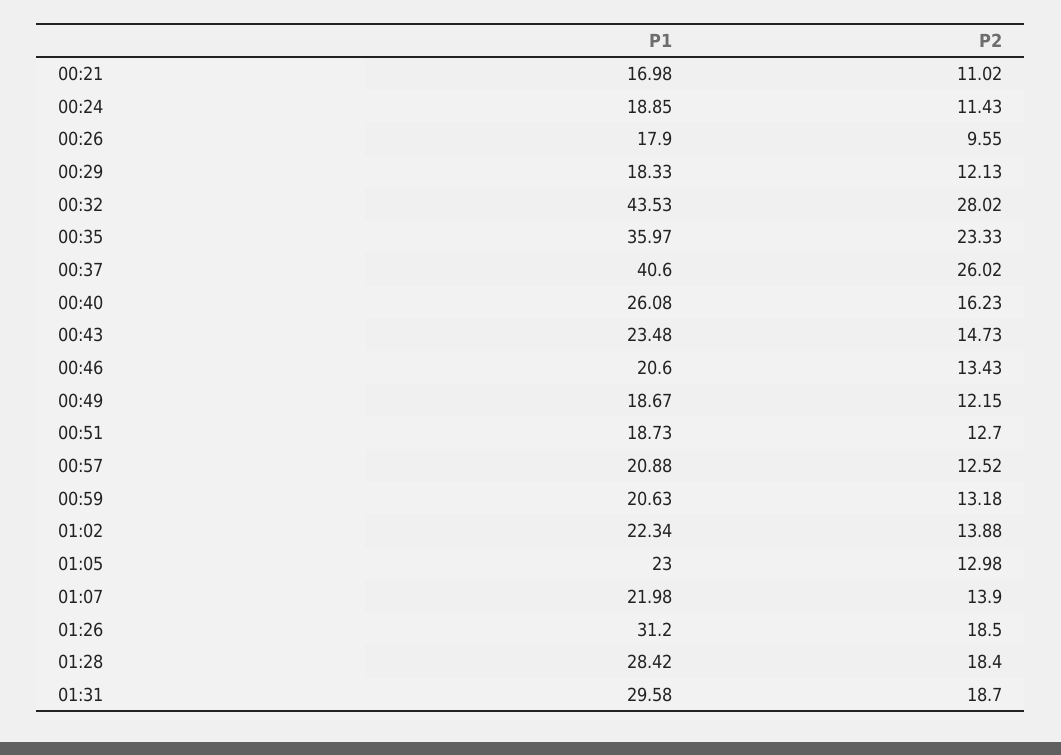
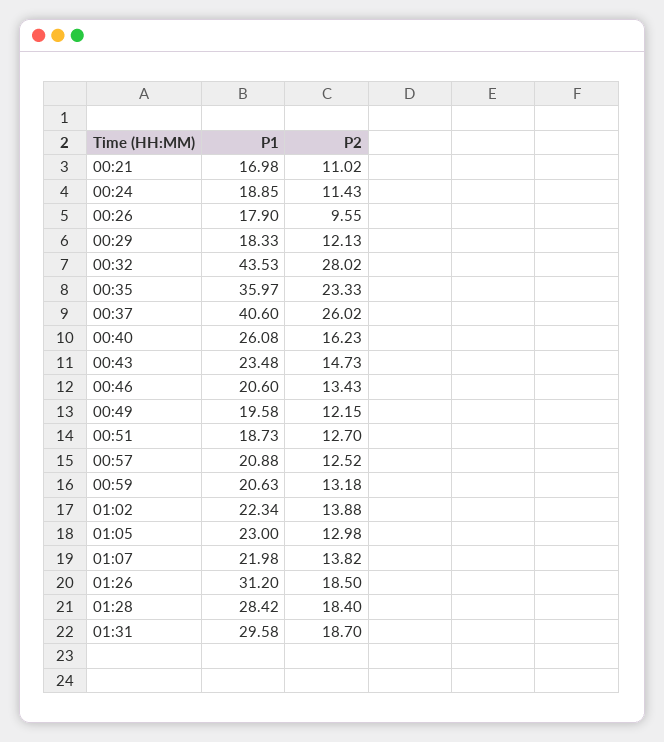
P1, 00:49: 18.67 -> 19.58
P2, 01:07: 13.9 -> 13.82

